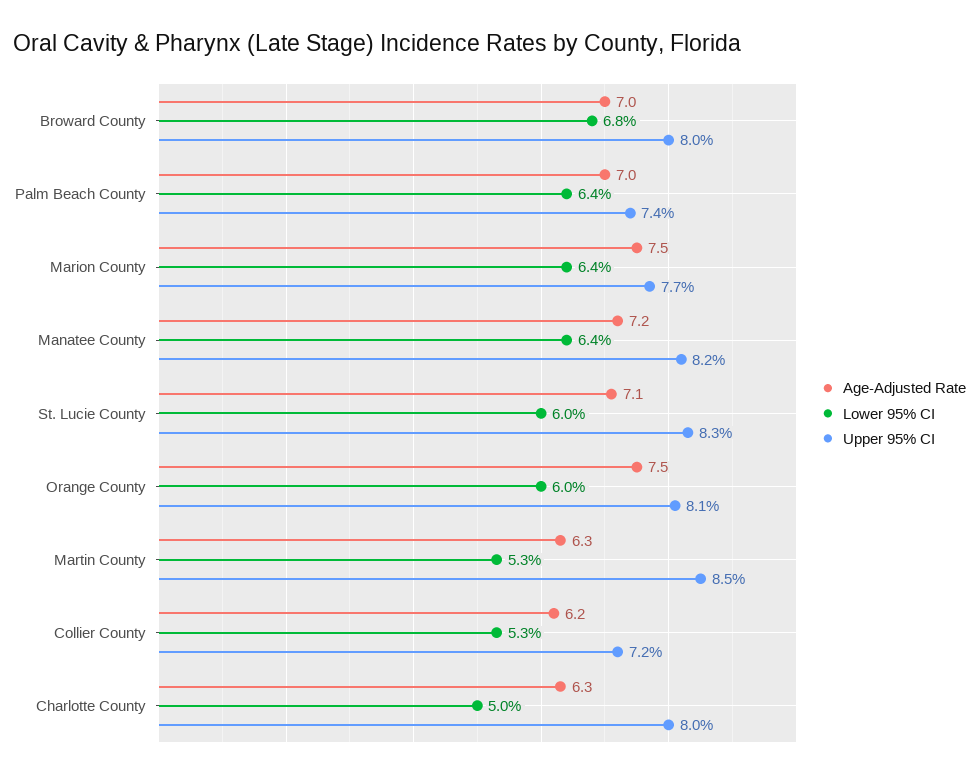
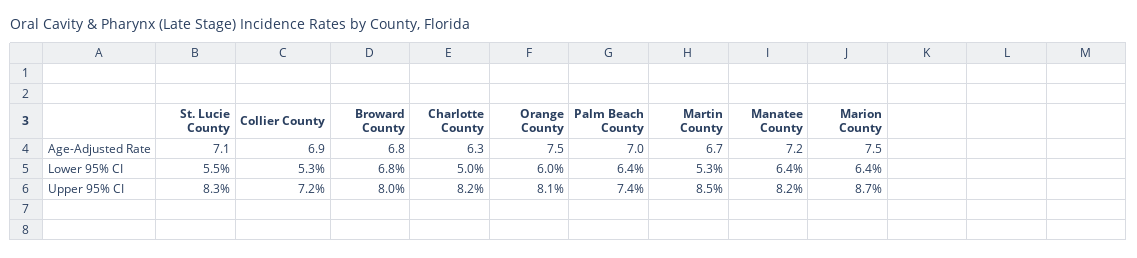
Age-Adjusted Rate, Broward County: 7 -> 6.8
Upper 95% CI, Marion County: 7.7 -> 8.7
Lower 95% CI, St. Lucie County: 6 -> 5.5
Age-Adjusted Rate, Martin County: 6.3 -> 6.7
Age-Adjusted Rate, Collier County: 6.2 -> 6.9
Upper 95% CI, Charlotte County: 8 -> 8.2

